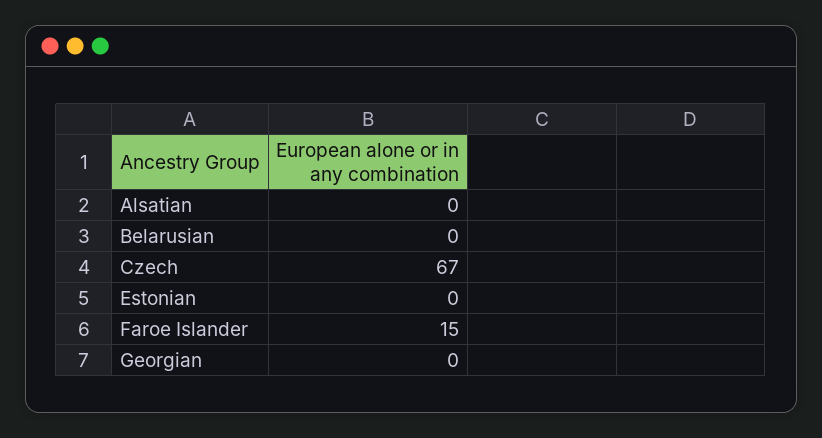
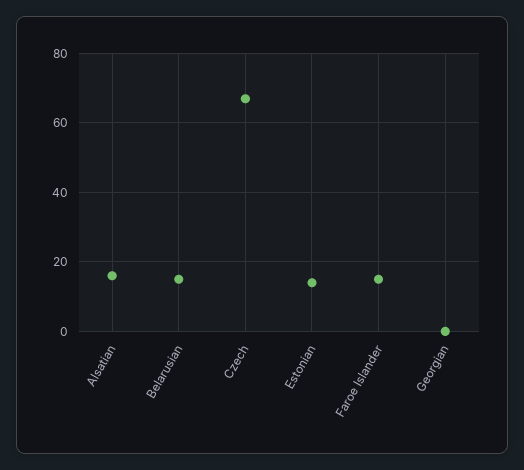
Alsatian: 0 -> 15
Belarusian: 0 -> 15
Estonian: 0 -> 15

